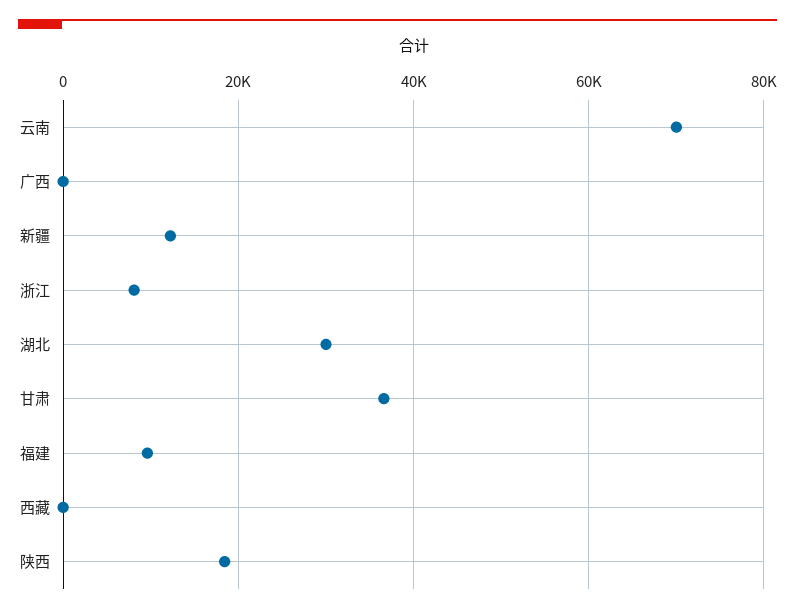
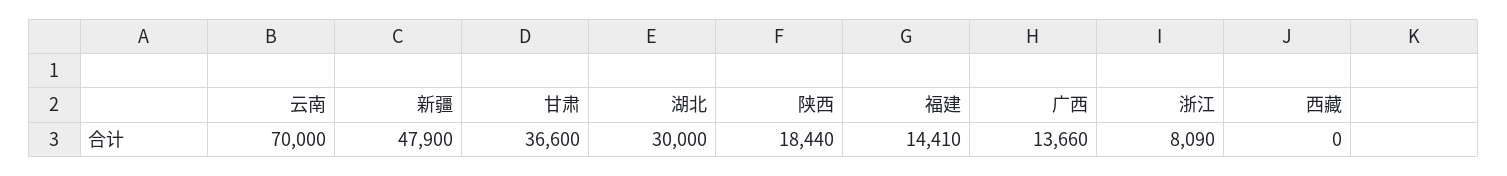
广西: 0 -> 13660
新疆: 12000 -> 47900
福建: 10000 -> 14410

